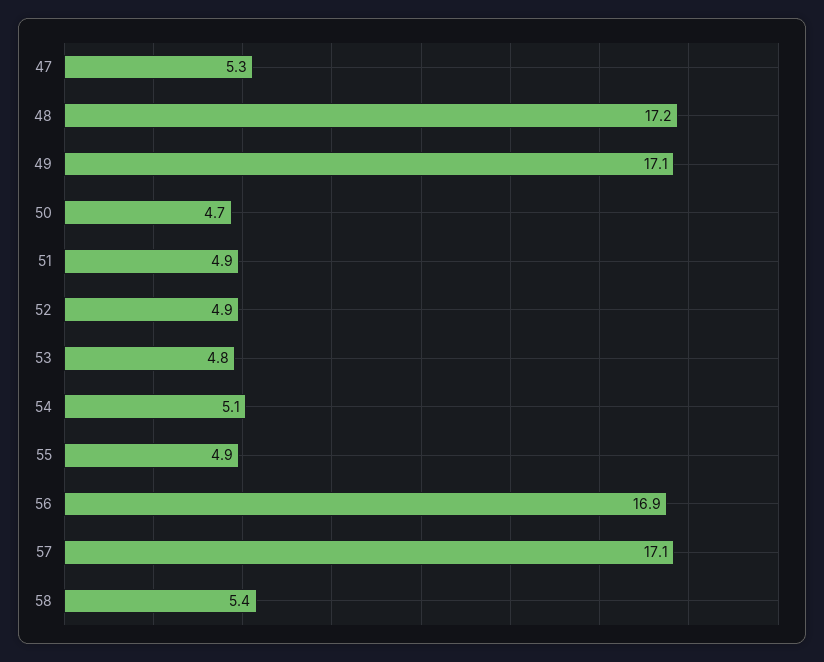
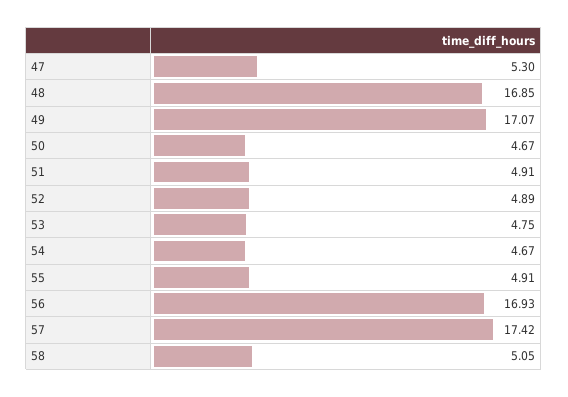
48: 17.2 -> 16.85
54: 5.1 -> 4.67
57: 17.1 -> 17.42
58: 5.4 -> 5.05

